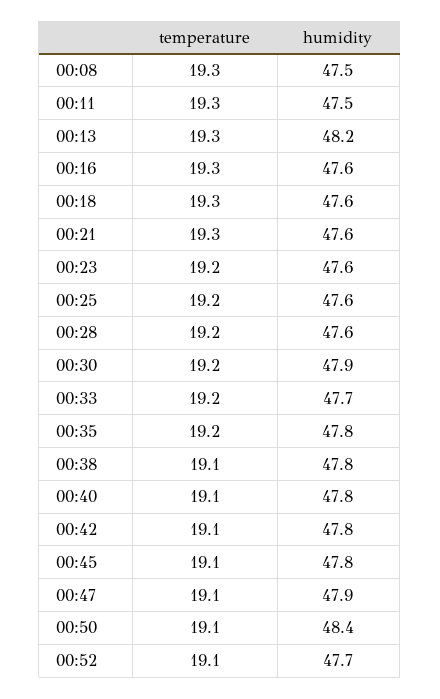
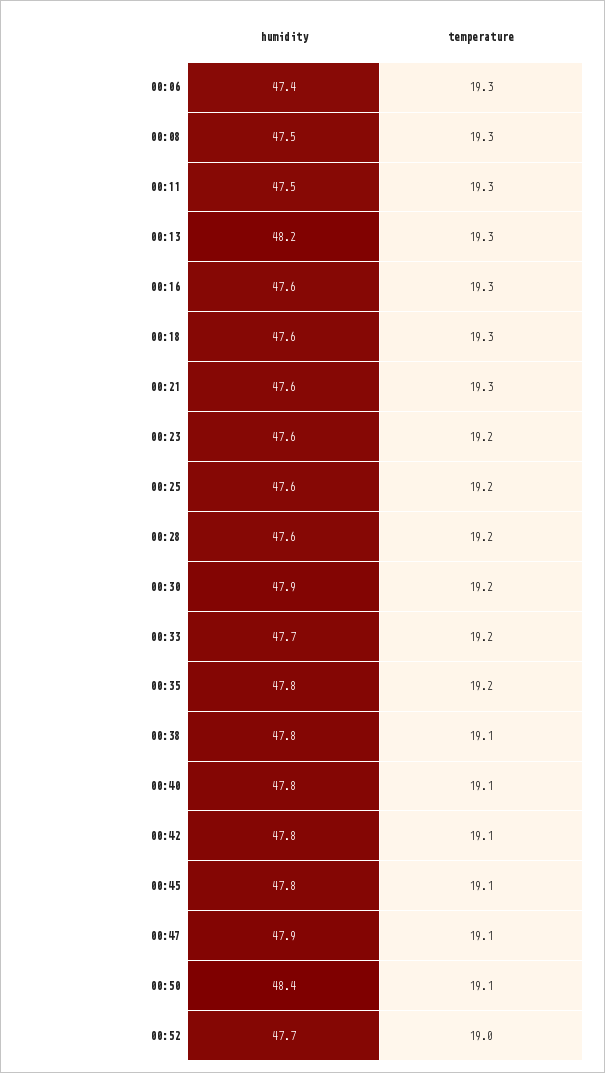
temperature, 00:52: 19.1 -> 19
humidity, 00:06: none -> 47.4
temperature, 00:06: none -> 19.3

